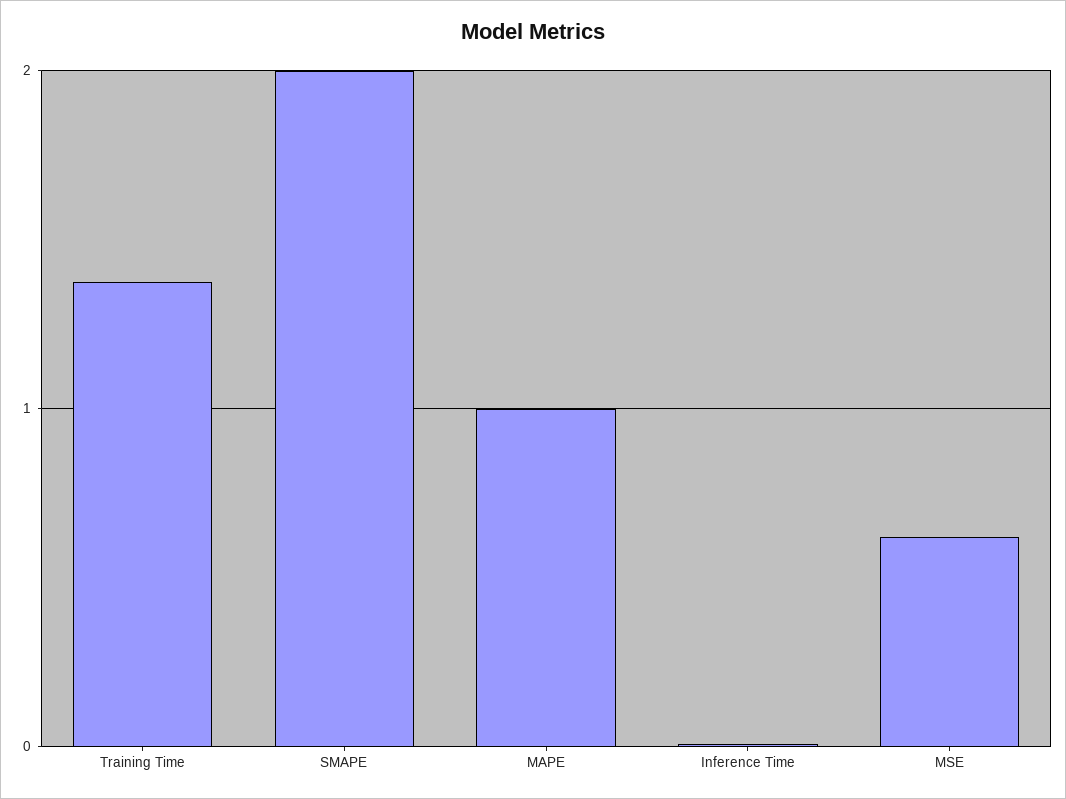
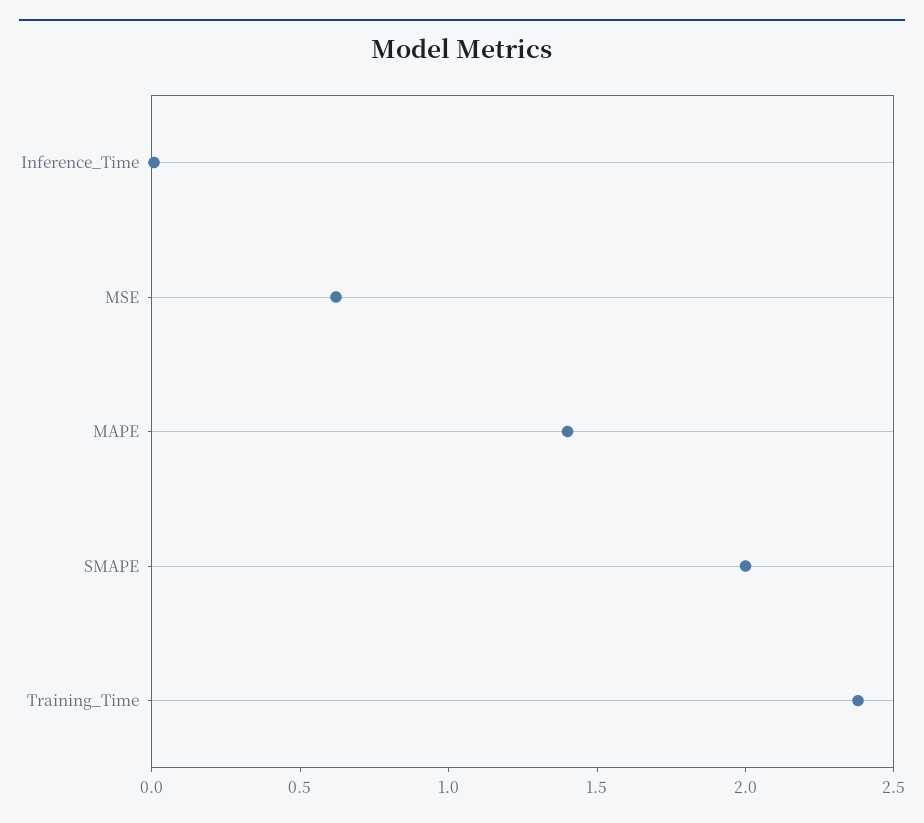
Training Time: 1.4 -> 2.4
MAPE: 1 -> 1.4

